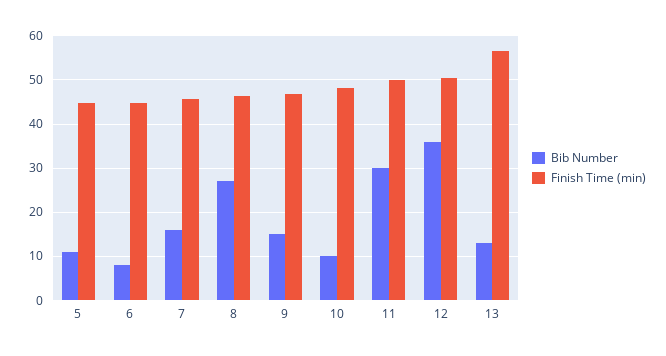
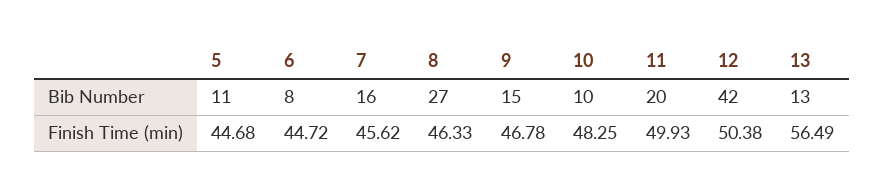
Bib Number, 11: 30 -> 20
Bib Number, 12: 36 -> 42

